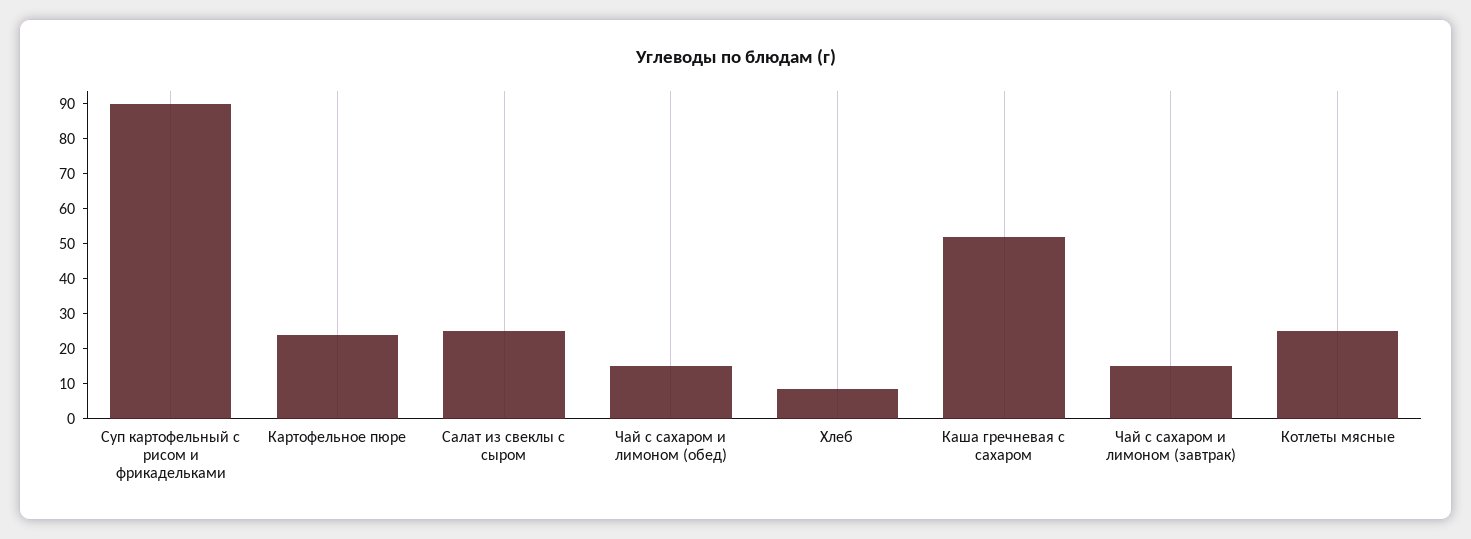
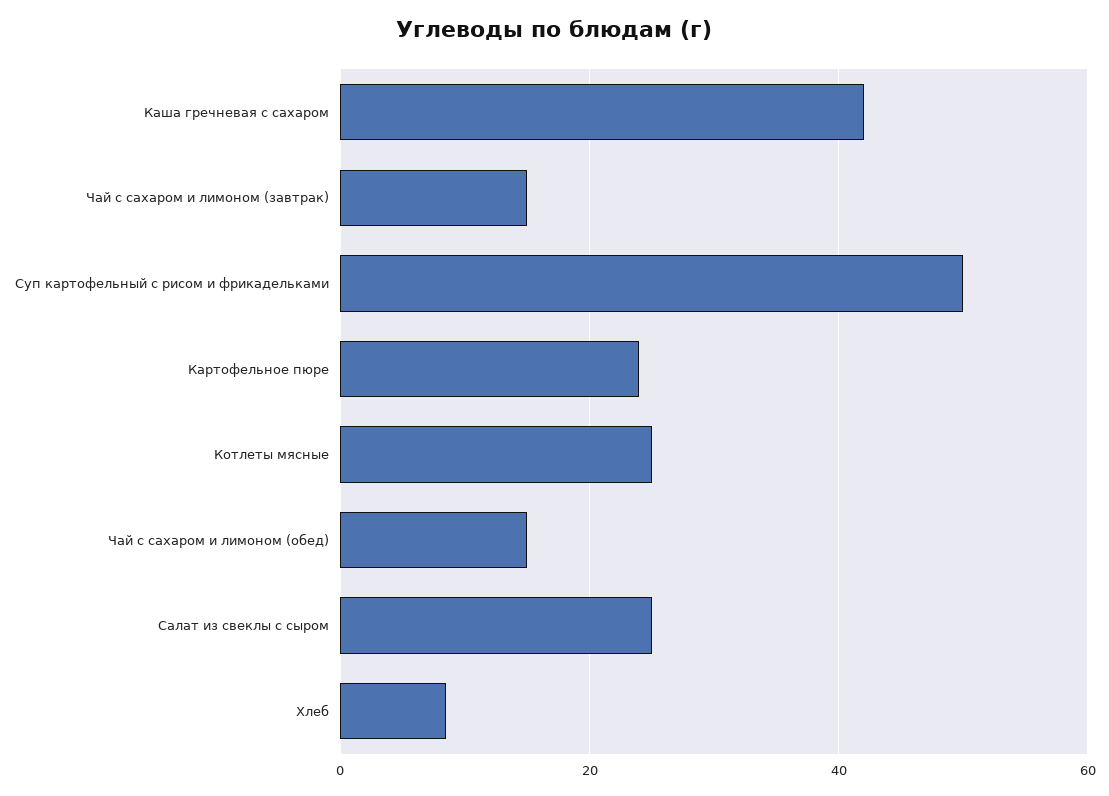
Суп картофельный с рисом и фрикадельками: 90 -> 50
Каша гречневая с сахаром: 52.5 -> 42

